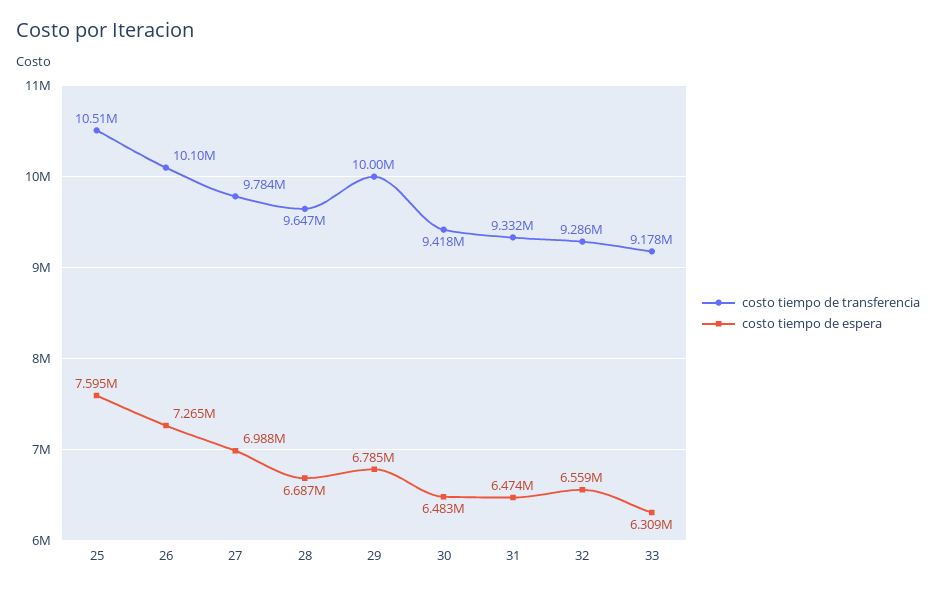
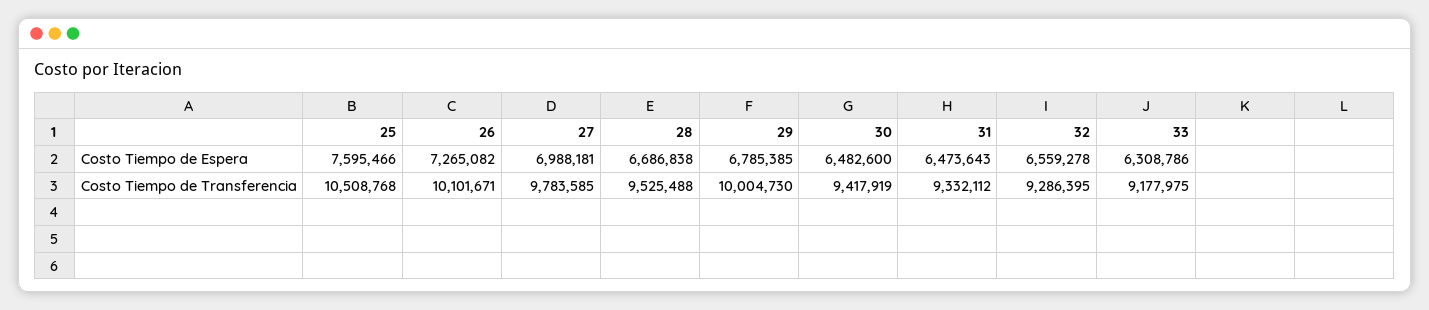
costo tiempo de transferencia, 28: 9647000 -> 9525488

